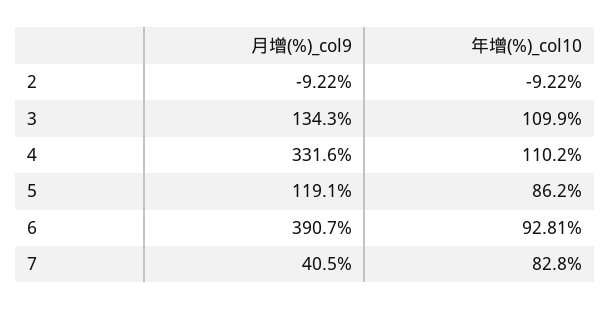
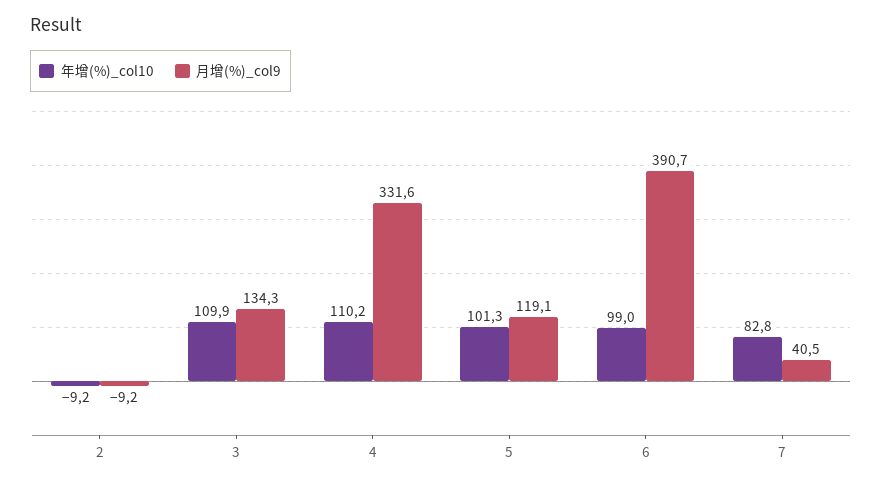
年增(%)_col10, 5: 86.2 -> 101.3
年增(%)_col10, 6: 92.81 -> 99

